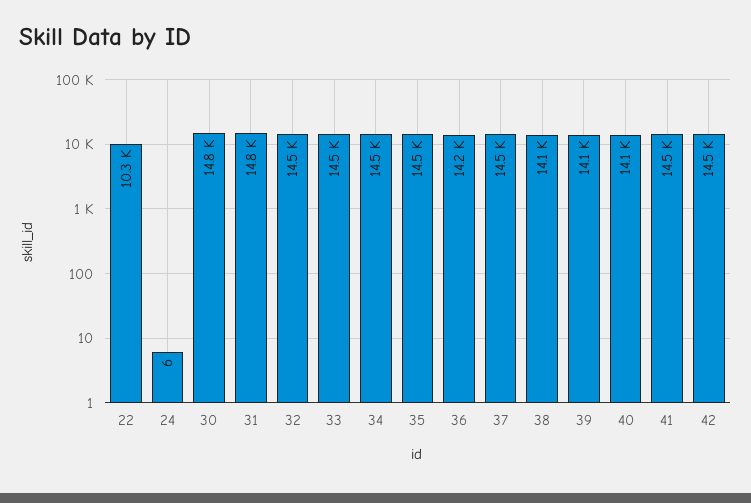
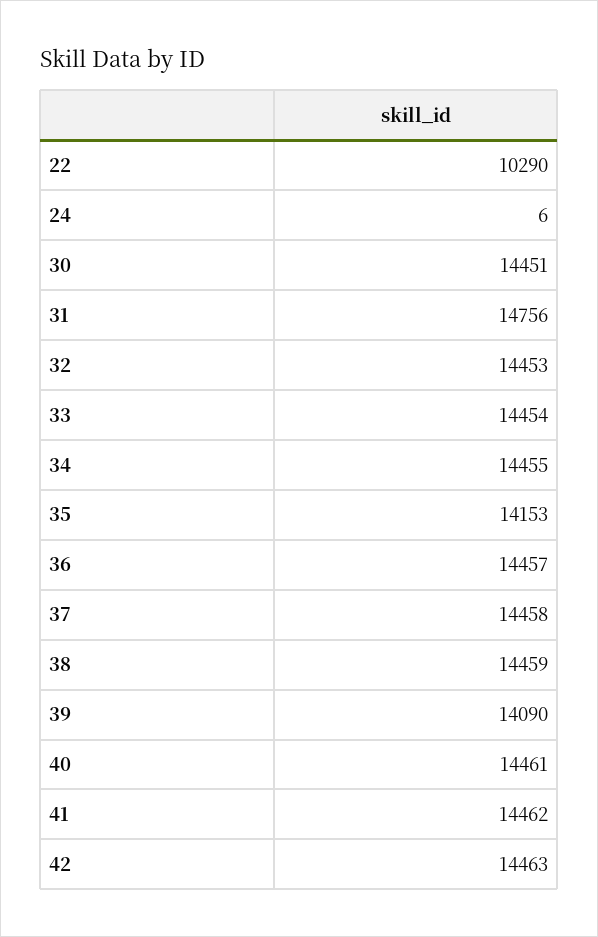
30: 14800 -> 14451
35: 14500 -> 14153
36: 14200 -> 14457
38: 14100 -> 14459
40: 14100 -> 14461

